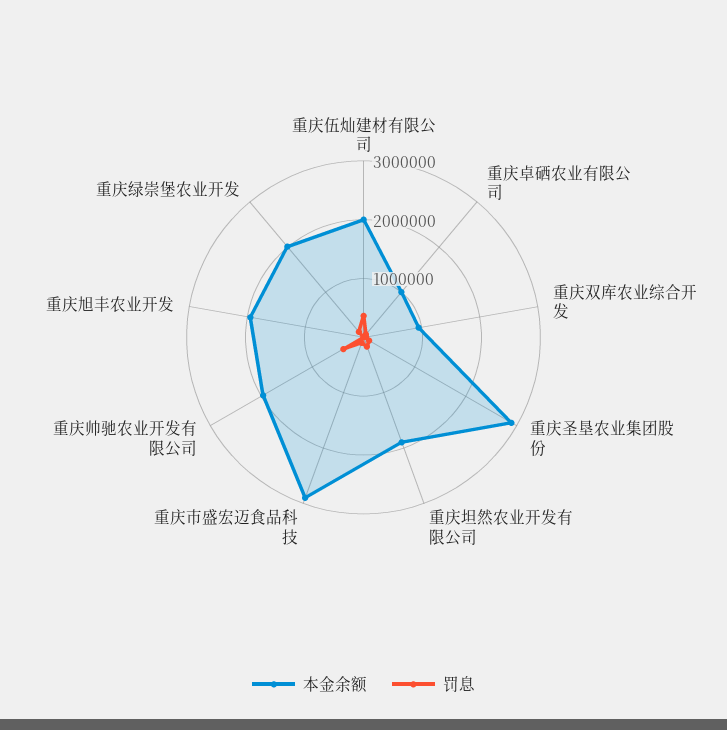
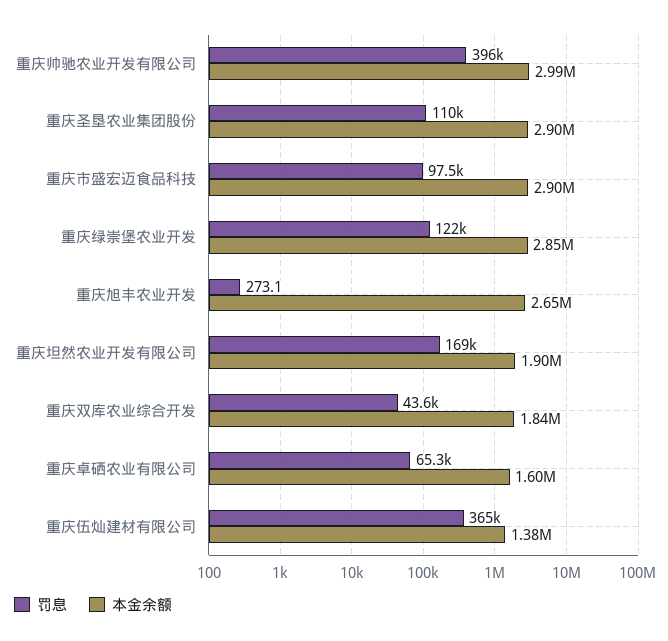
本金余额, 重庆伍灿建材有限公司: 2000000 -> 1380000
本金余额, 重庆卓硒农业有限公司: 1000000 -> 1600000
本金余额, 重庆双库农业综合开发: 1000000 -> 1840000
本金余额, 重庆帅驰农业开发有限公司: 2000000 -> 2990000
本金余额, 重庆旭丰农业开发: 2000000 -> 2650000
本金余额, 重庆绿崇堡农业开发: 2000000 -> 2850000

